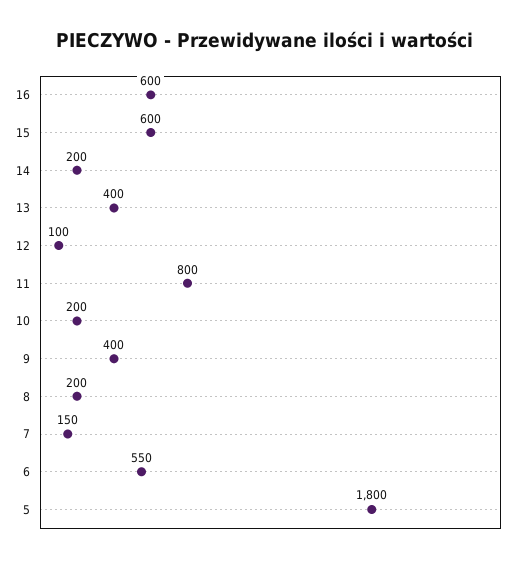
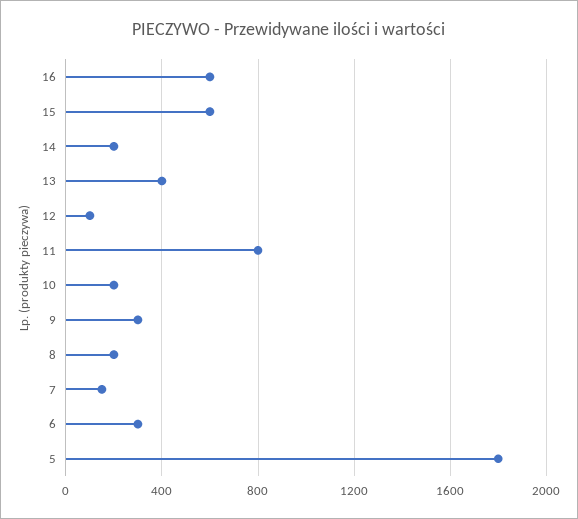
9: 400 -> 300
6: 550 -> 300

